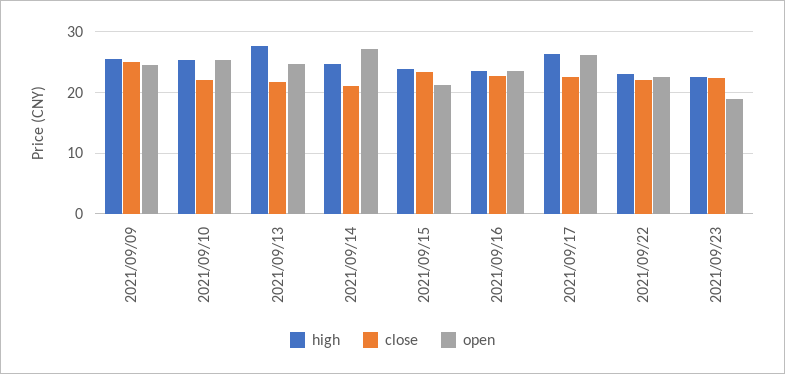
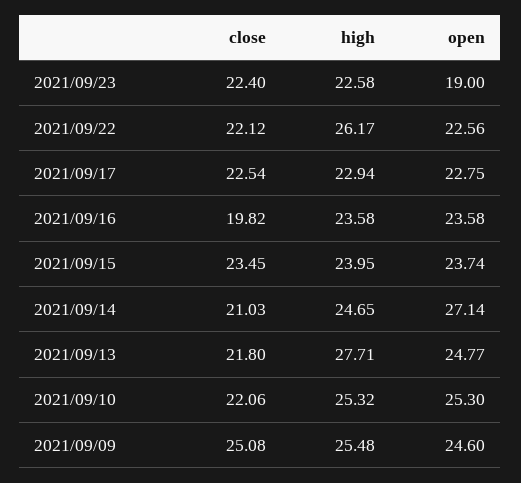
open, 2021/09/15: 21 -> 23.74
close, 2021/09/16: 23 -> 19.82
high, 2021/09/17: 26 -> 22.94
open, 2021/09/17: 26 -> 22.75
high, 2021/09/22: 23 -> 26.17

